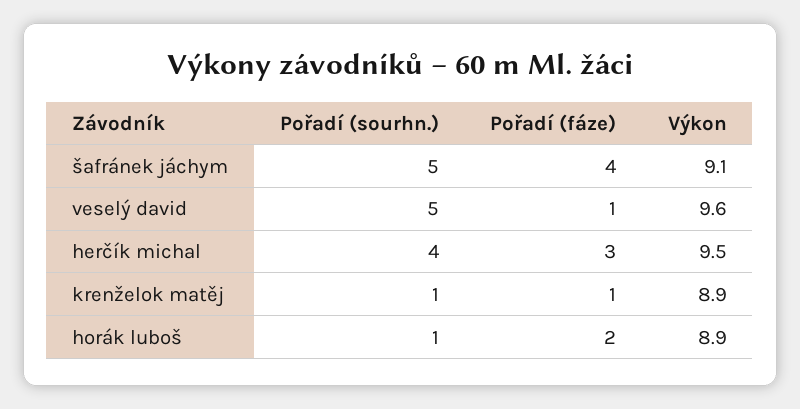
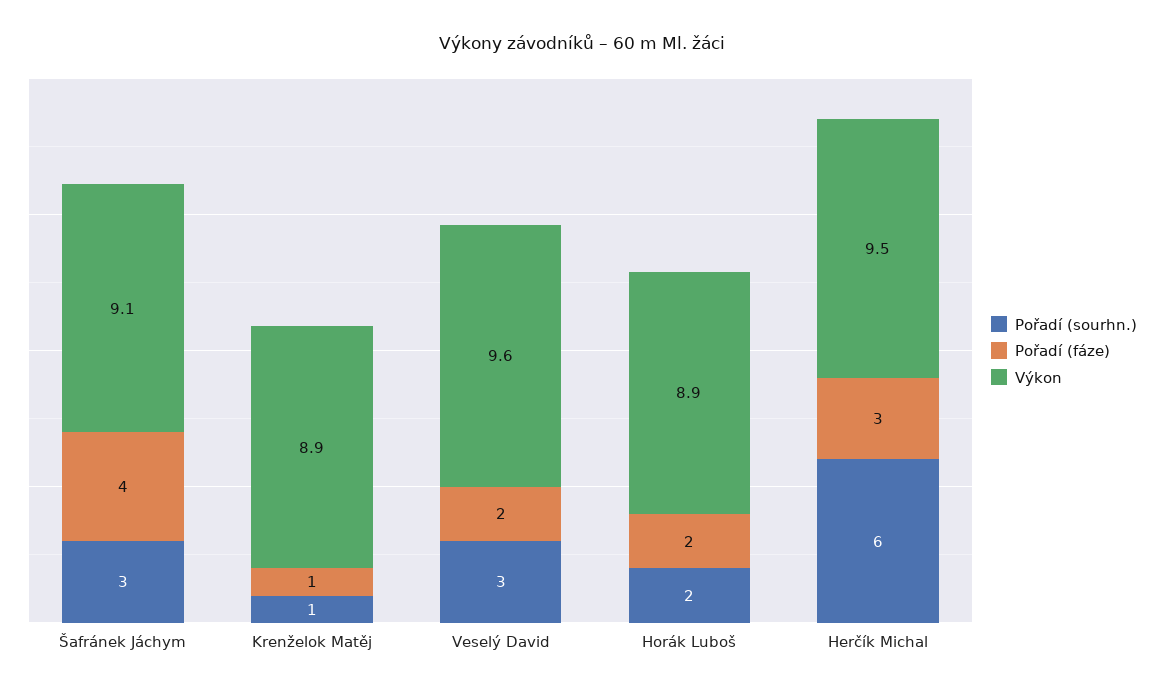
Pořadí (sourhn.), šafránek jáchym: 5 -> 3
Pořadí (sourhn.), veselý david: 5 -> 3
Pořadí (fáze), veselý david: 1 -> 2
Pořadí (sourhn.), herčík michal: 4 -> 6
Pořadí (sourhn.), horák luboš: 1 -> 2

